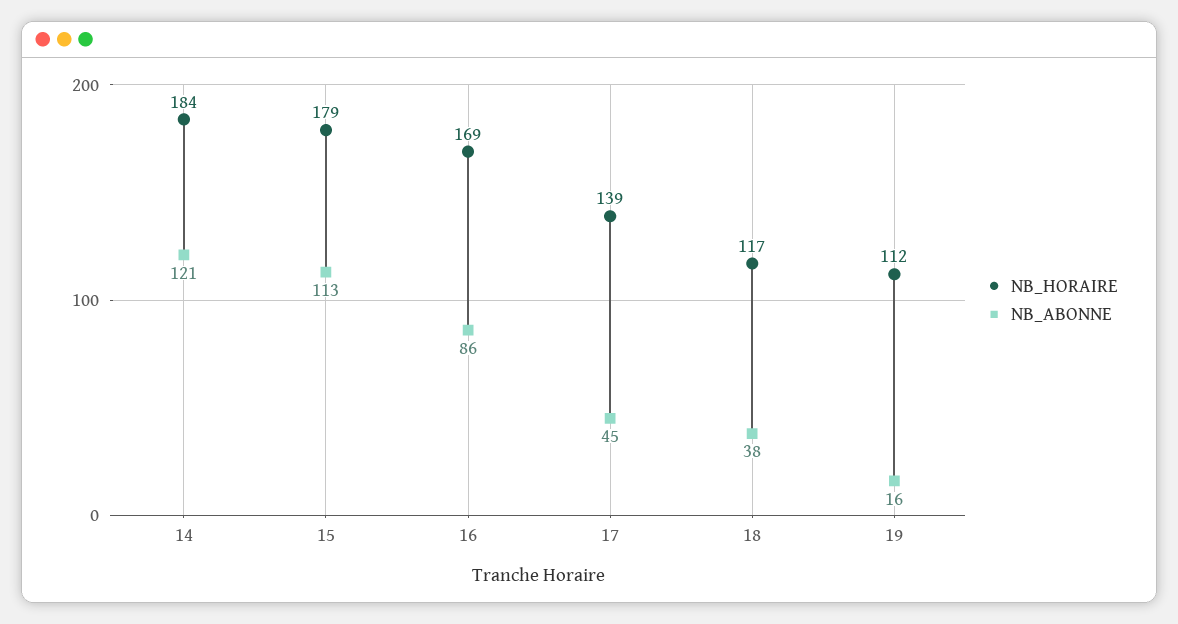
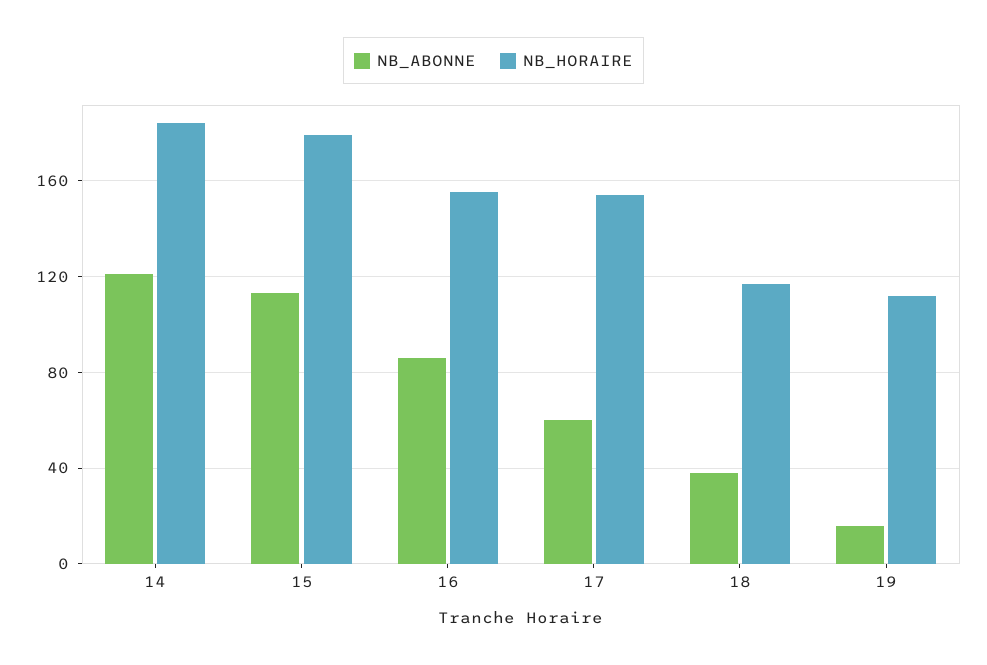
NB_HORAIRE, 16: 169 -> 155
NB_HORAIRE, 17: 139 -> 155
NB_ABONNE, 17: 45 -> 60

